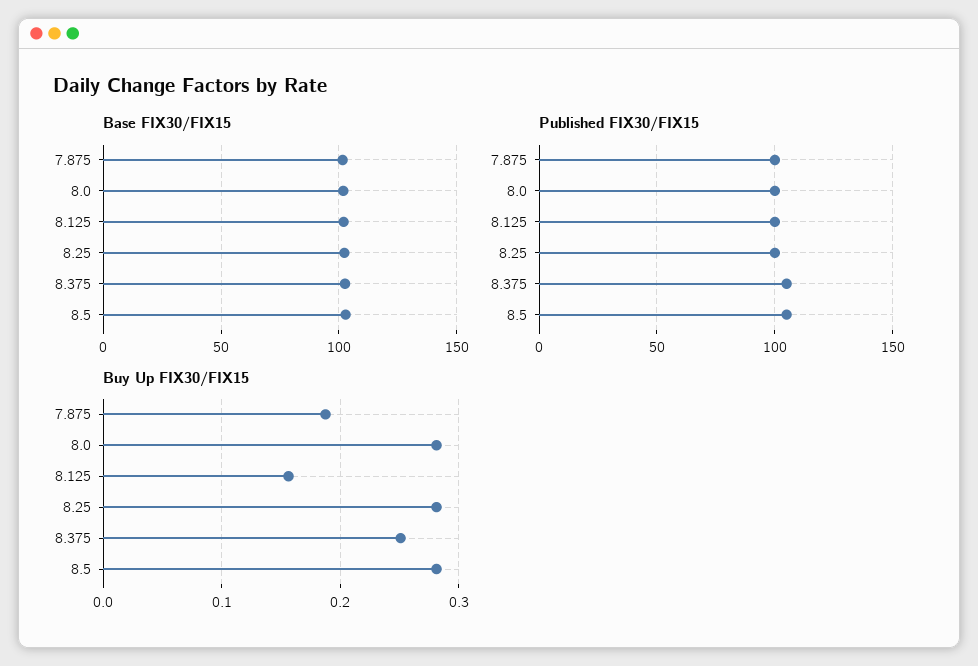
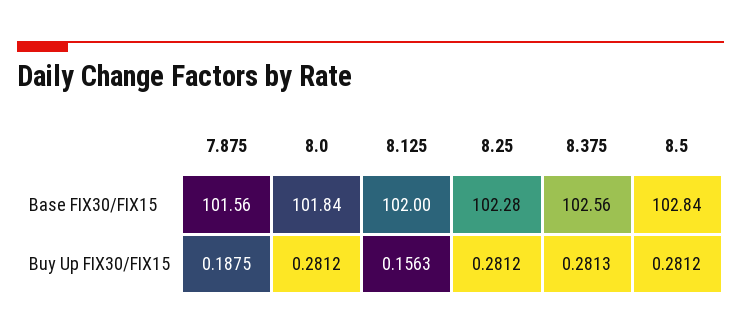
Published FIX30/FIX15, 7.875: 100 -> none
Published FIX30/FIX15, 8.0: 100 -> none
Published FIX30/FIX15, 8.125: 100 -> none
Published FIX30/FIX15, 8.25: 100 -> none
Published FIX30/FIX15, 8.375: 105 -> none
Published FIX30/FIX15, 8.5: 105 -> none
Buy Up FIX30/FIX15, 8.375: 0.25 -> 0.2813

